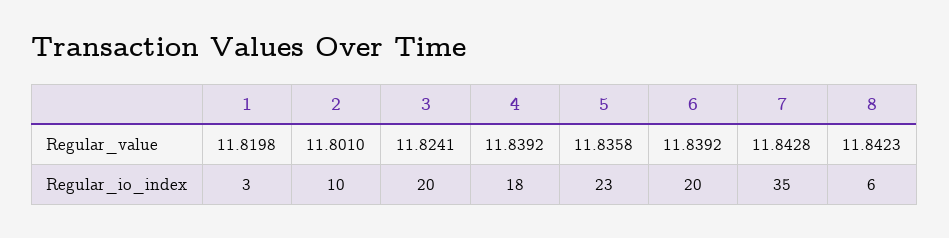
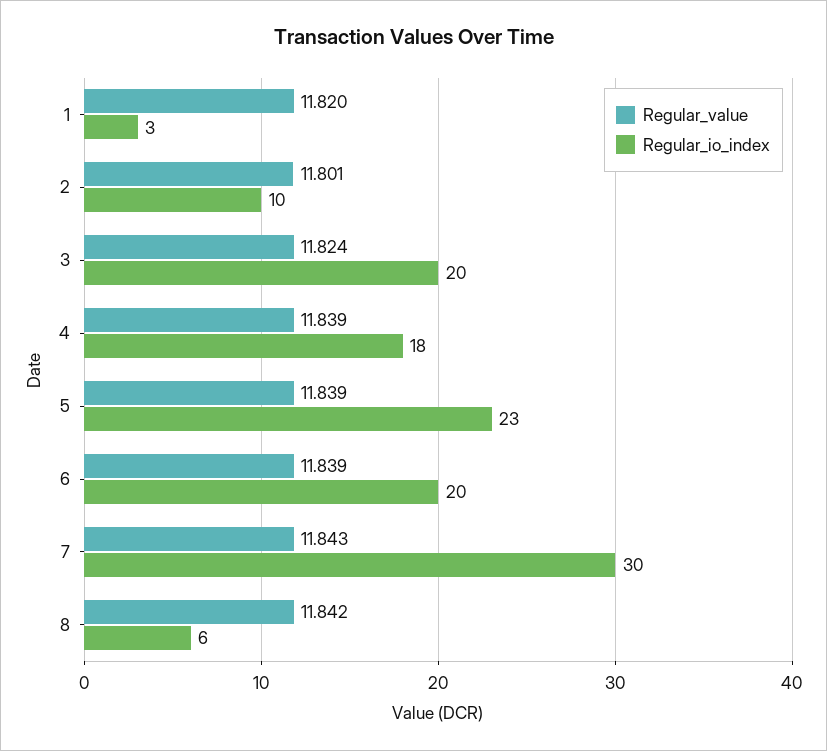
Regular_value, 5: 11.8358 -> 11.839
Regular_io_index, 7: 35 -> 30

